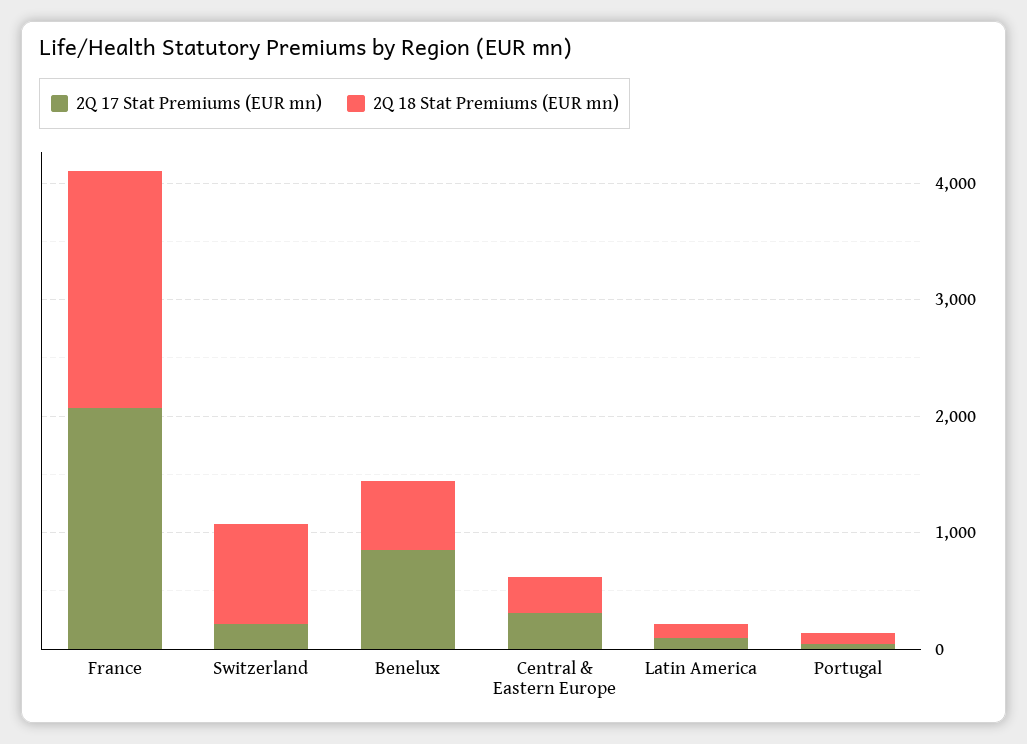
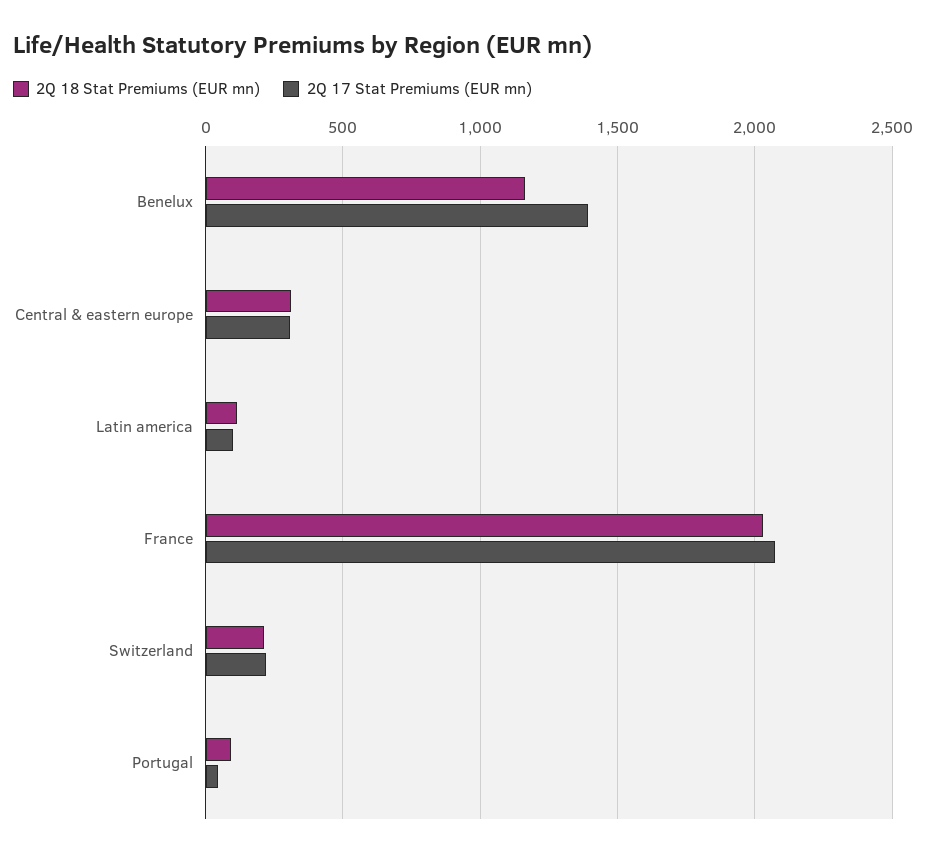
2Q 18 Stat Premiums (EUR mn), Switzerland: 800 -> 200
2Q 17 Stat Premiums (EUR mn), Benelux: 800 -> 1400
2Q 18 Stat Premiums (EUR mn), Benelux: 600 -> 1150

